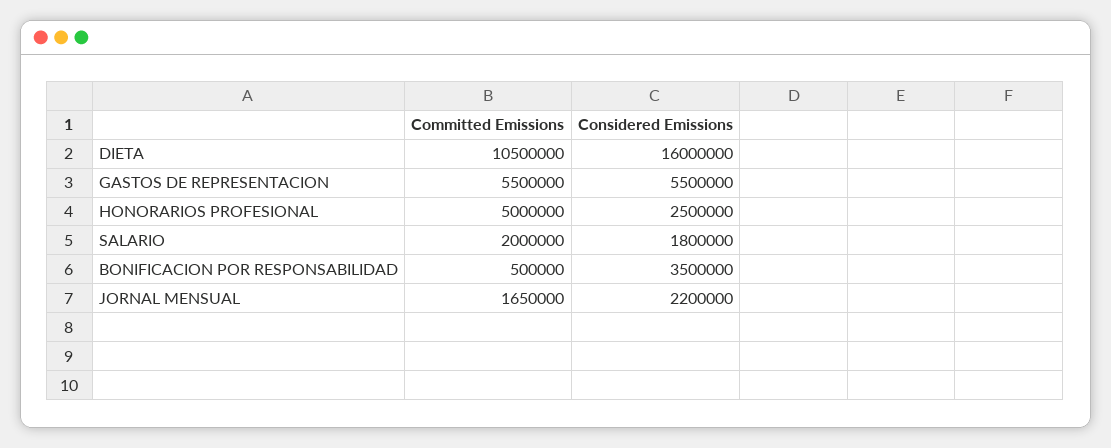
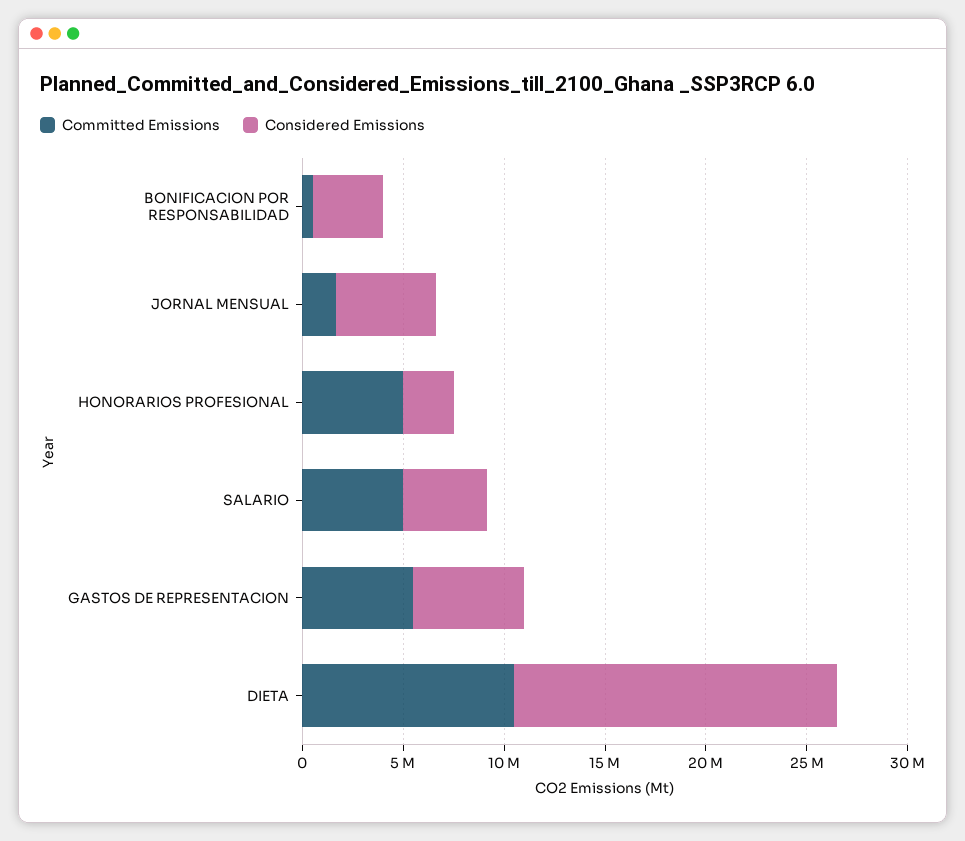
Committed Emissions, SALARIO: 2000000 -> 5000000
Considered Emissions, SALARIO: 1800000 -> 4000000
Considered Emissions, JORNAL MENSUAL: 2200000 -> 5000000

